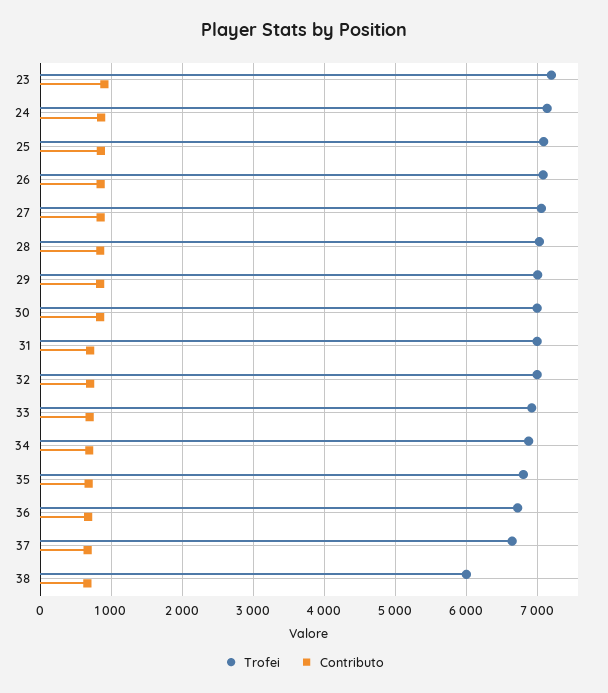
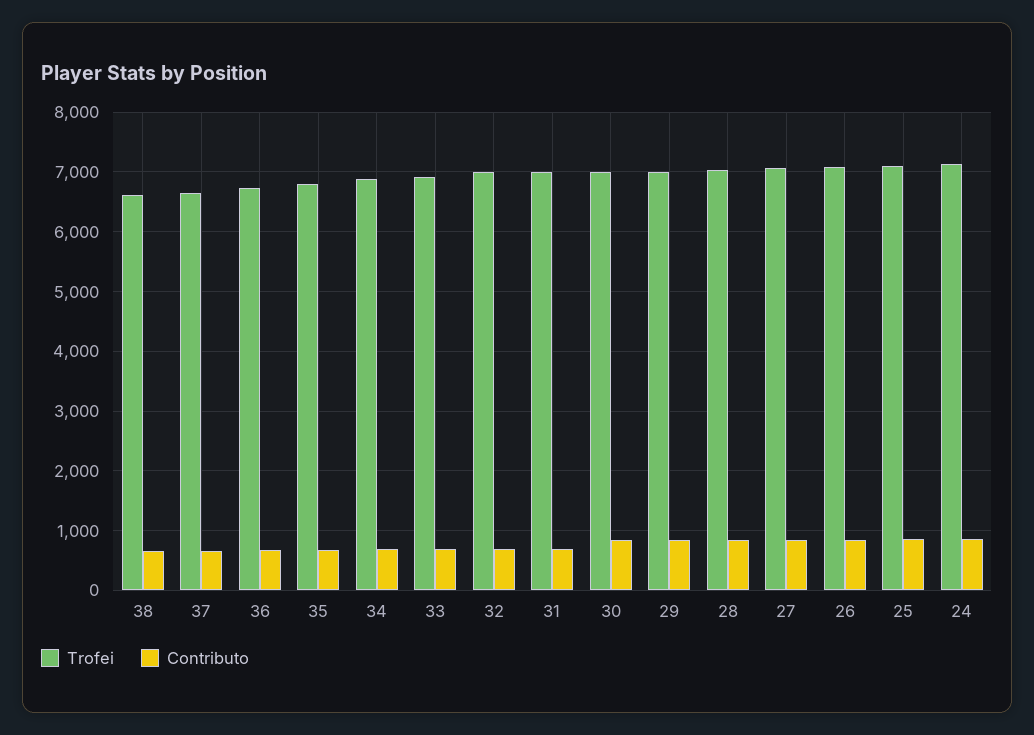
Trofei, 23: 7200 -> none
Contributo, 23: 900 -> none
Trofei, 38: 6000 -> 6600

